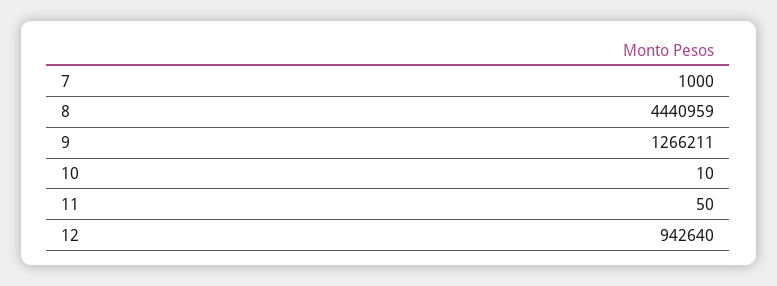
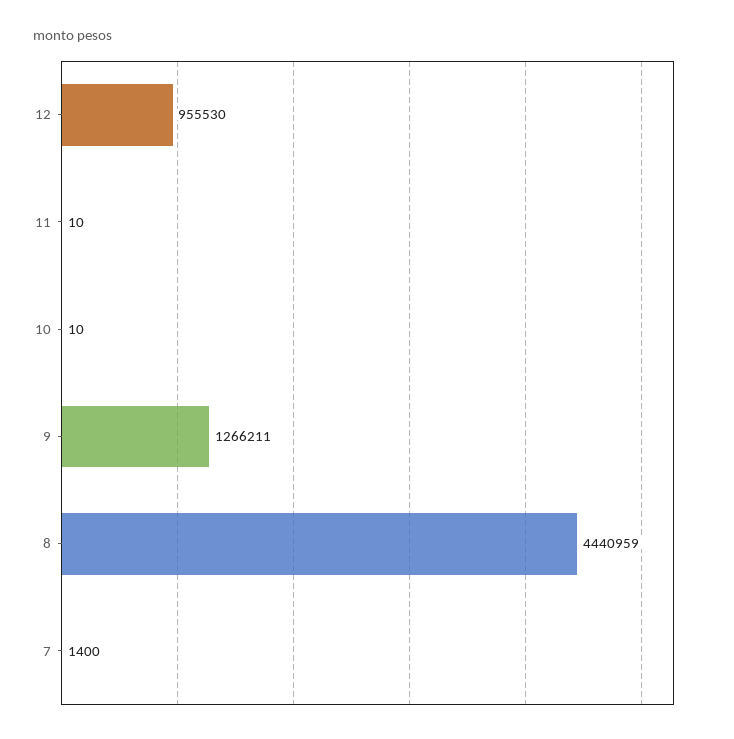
7: 1000 -> 1400
11: 50 -> 10
12: 942640 -> 955530

